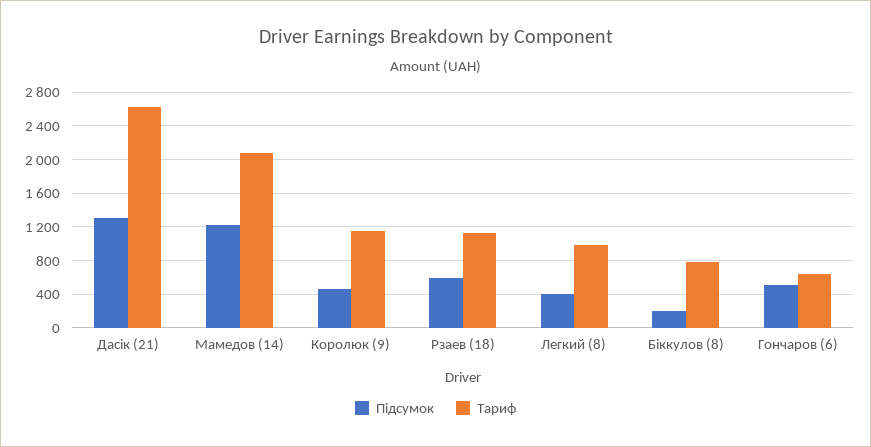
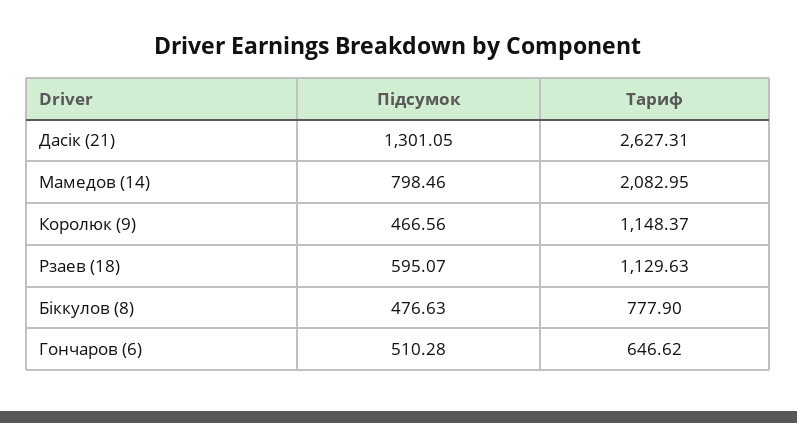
Підсумок, Мамедов (14): 1200 -> 798.46
Підсумок, Легкий (8): 400 -> none
Тариф, Легкий (8): 1000 -> none
Підсумок, Біккулов (8): 200 -> 476.63

